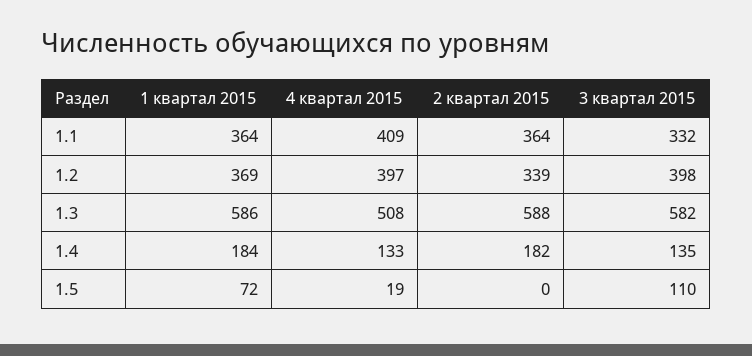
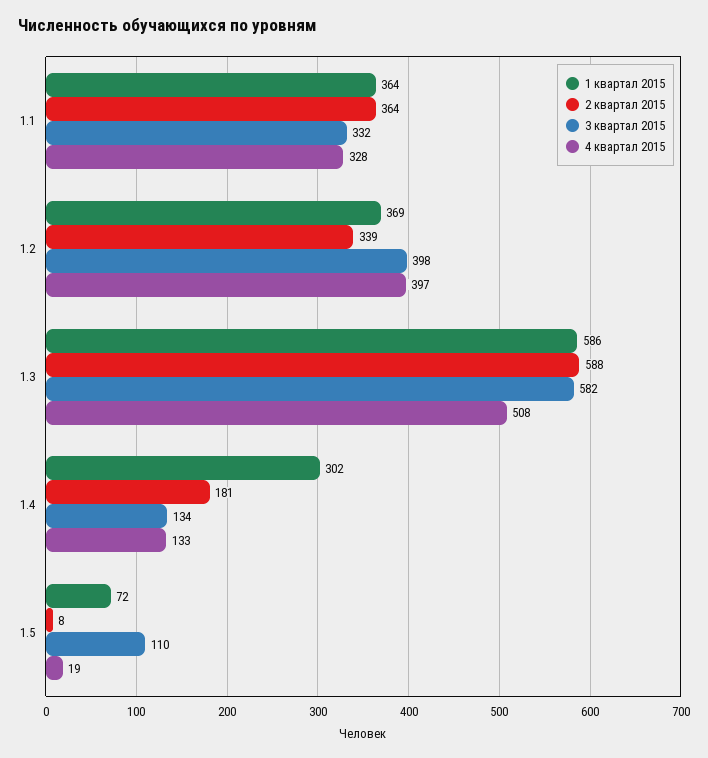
4 квартал 2015, 1.1: 409 -> 328
1 квартал 2015, 1.4: 184 -> 302
2 квартал 2015, 1.4: 182 -> 181
3 квартал 2015, 1.4: 135 -> 134
2 квартал 2015, 1.5: 0 -> 8

